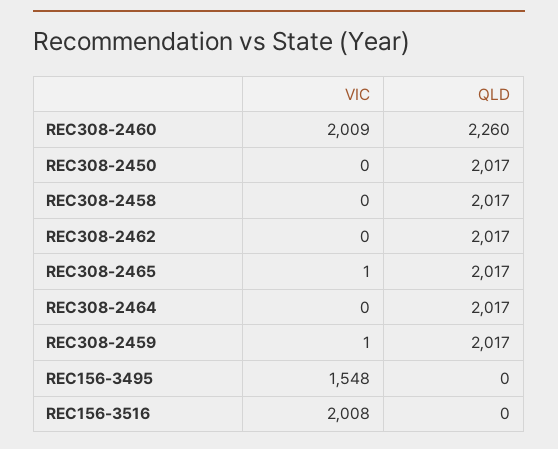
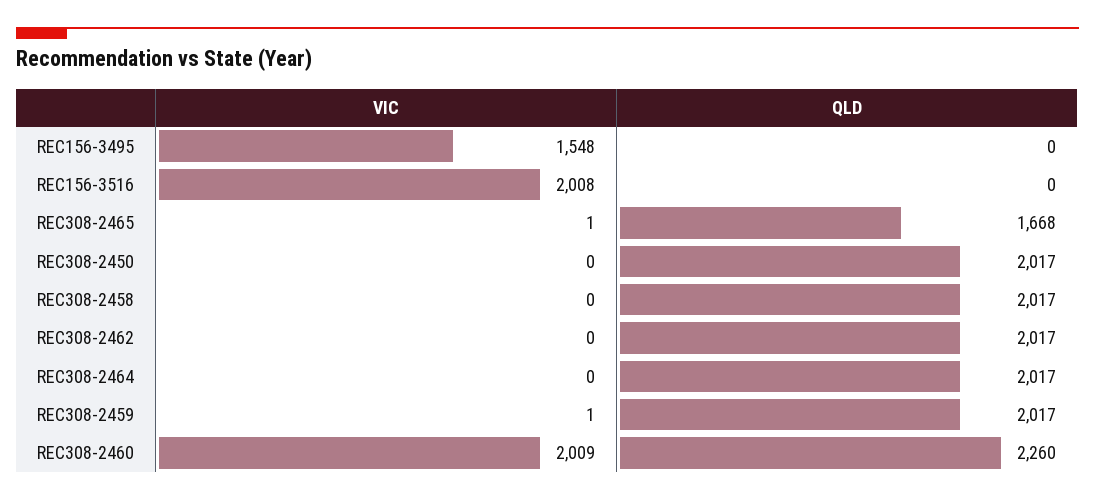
QLD, REC308-2465: 2017 -> 1668

